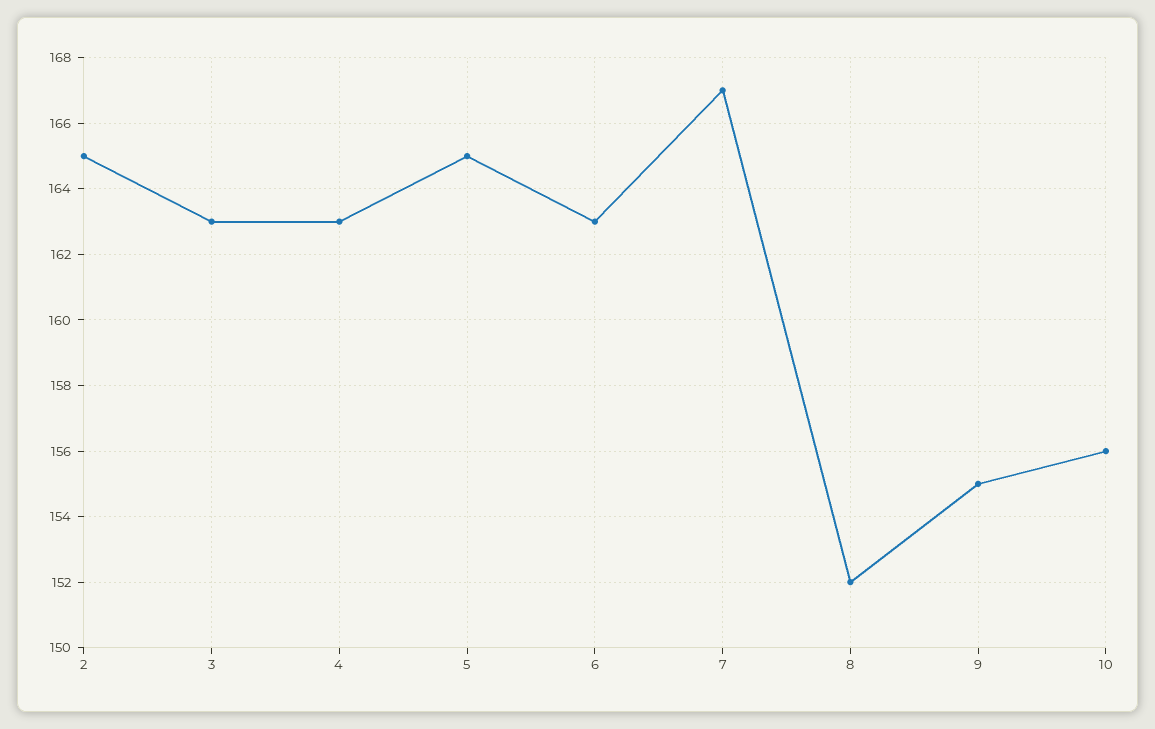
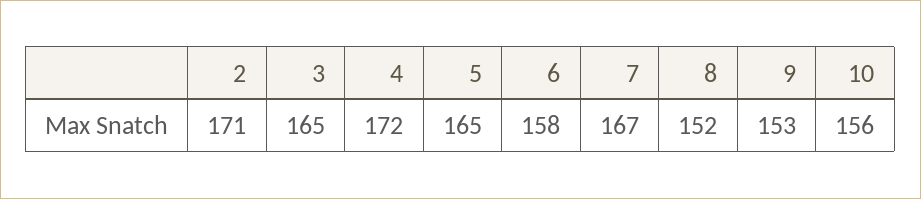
2: 165 -> 171
3: 163 -> 165
4: 163 -> 172
6: 163 -> 158
9: 155 -> 153

